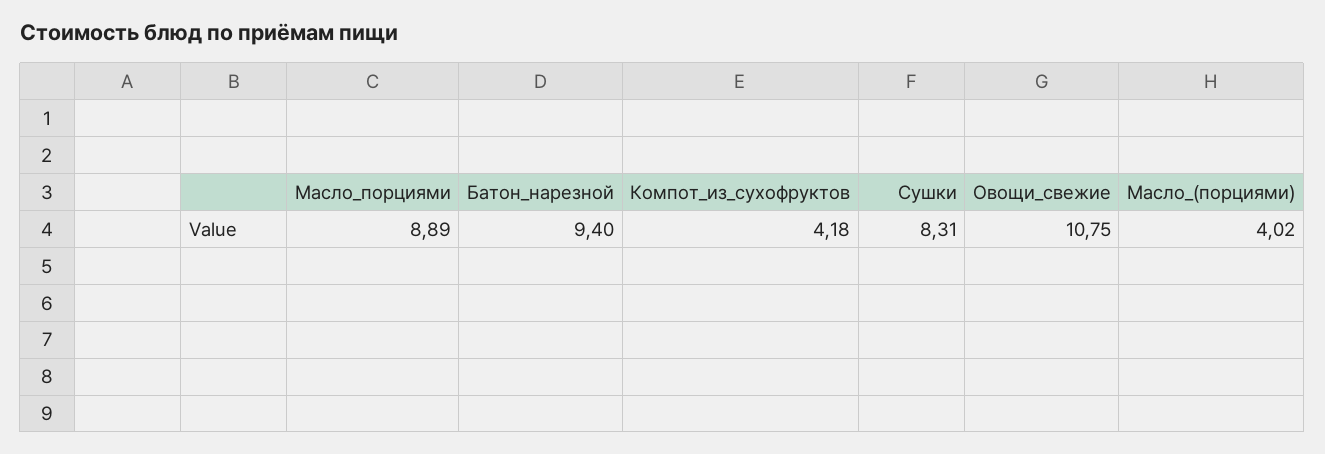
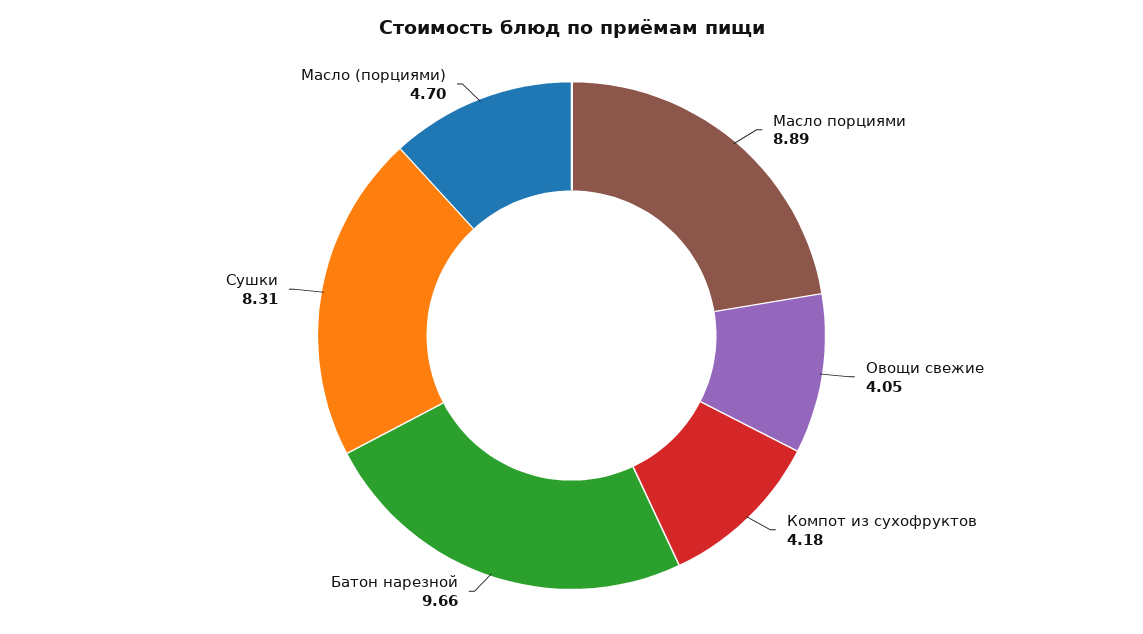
Батон_нарезной: 9.4 -> 9.66
Овощи_свежие: 10.75 -> 4.05
Масло_(порциями): 4.02 -> 4.7

